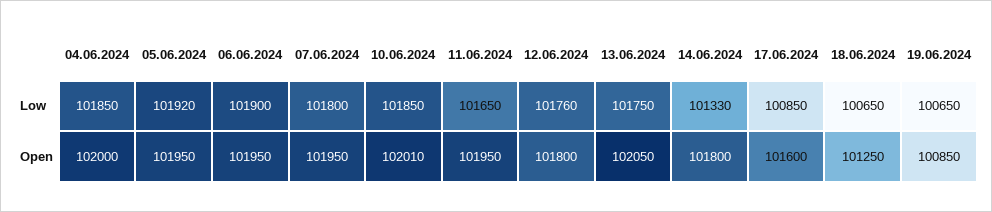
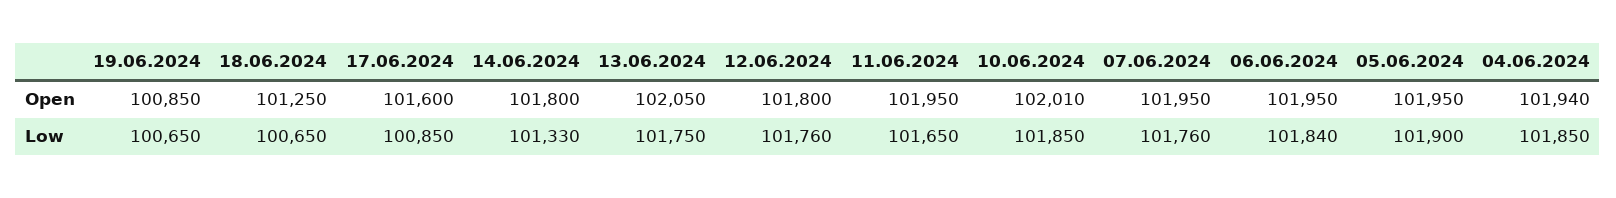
05.06.2024, Low: 101920 -> 101900
06.06.2024, Low: 101900 -> 101840
07.06.2024, Low: 101800 -> 101760
04.06.2024, Open: 102000 -> 101940

